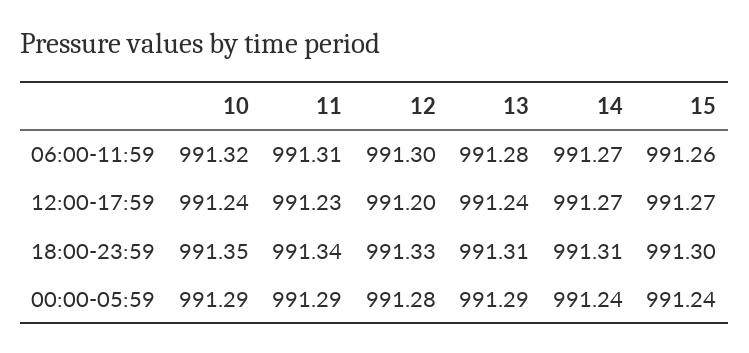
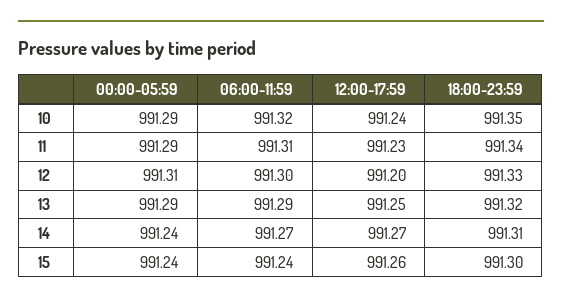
13, 06:00-11:59: 991.28 -> 991.29
15, 06:00-11:59: 991.26 -> 991.24
13, 12:00-17:59: 991.24 -> 991.25
15, 12:00-17:59: 991.27 -> 991.26
13, 18:00-23:59: 991.31 -> 991.32
12, 00:00-05:59: 991.28 -> 991.31

